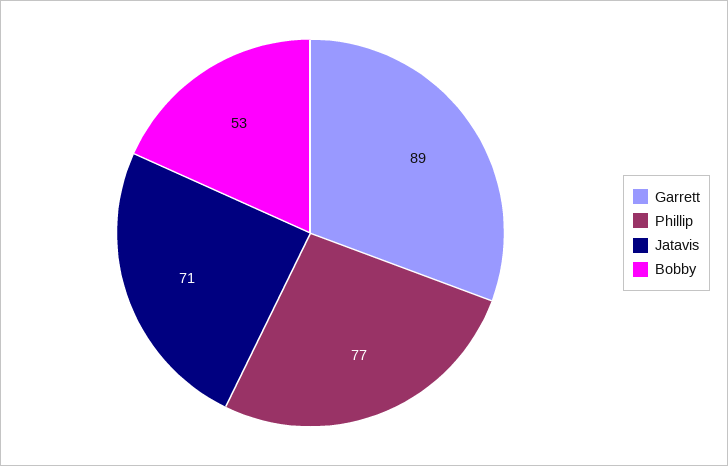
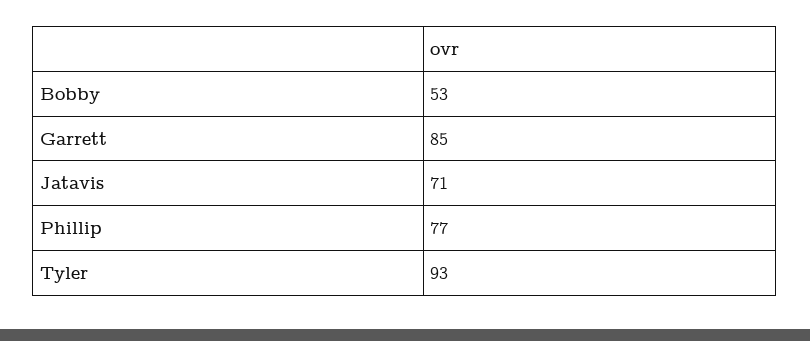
Garrett: 89 -> 85
Tyler: none -> 93

